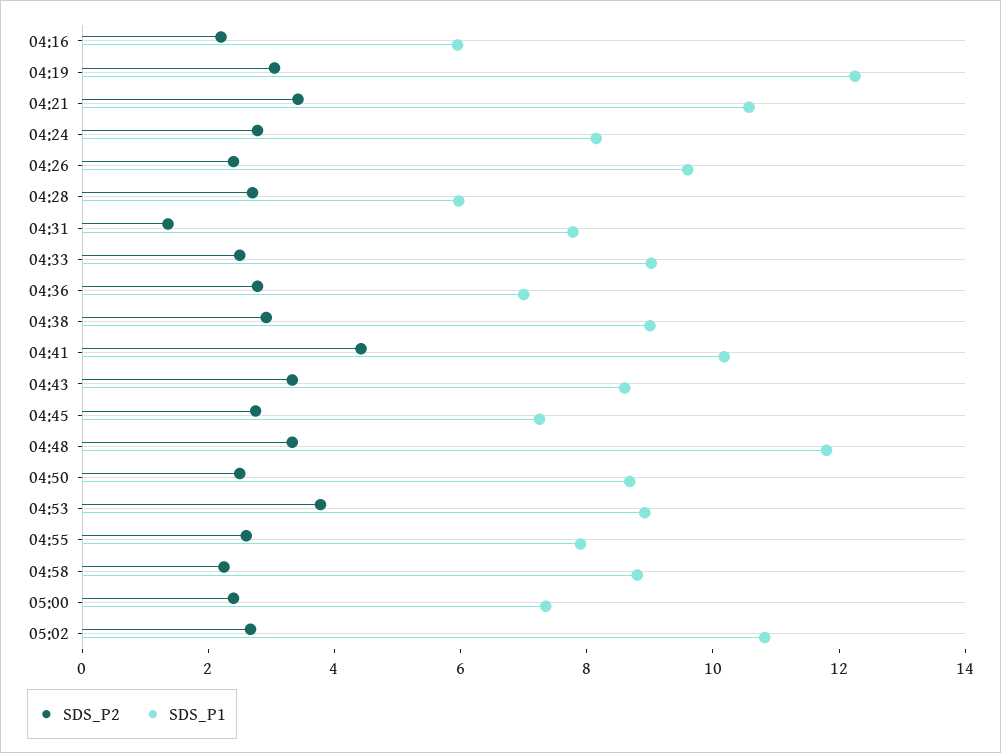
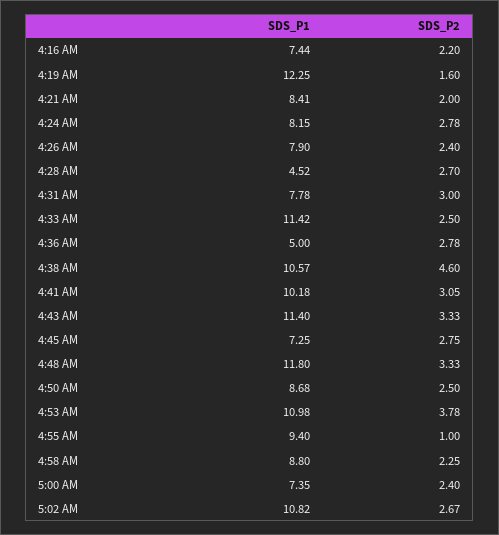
SDS_P1, 04:16: 6 -> 7.44
SDS_P2, 04:19: 3 -> 1.6
SDS_P2, 04:21: 3.5 -> 2
SDS_P1, 04:21: 10.5 -> 8.41
SDS_P1, 04:26: 9.5 -> 7.9
SDS_P1, 04:28: 6 -> 4.52
SDS_P2, 04:31: 1.5 -> 3
SDS_P1, 04:33: 9 -> 11.42
SDS_P1, 04:36: 7 -> 5
SDS_P2, 04:38: 3 -> 4.6
SDS_P1, 04:38: 9 -> 10.57
SDS_P2, 04:41: 4.5 -> 3.05
SDS_P1, 04:43: 8.5 -> 11.4
SDS_P1, 04:53: 9 -> 10.98
SDS_P2, 04:55: 2.5 -> 1
SDS_P1, 04:55: 8 -> 9.4

